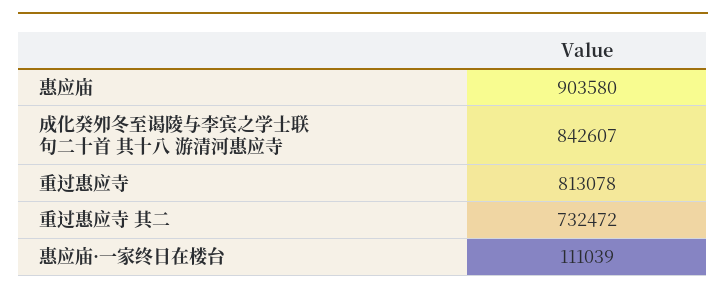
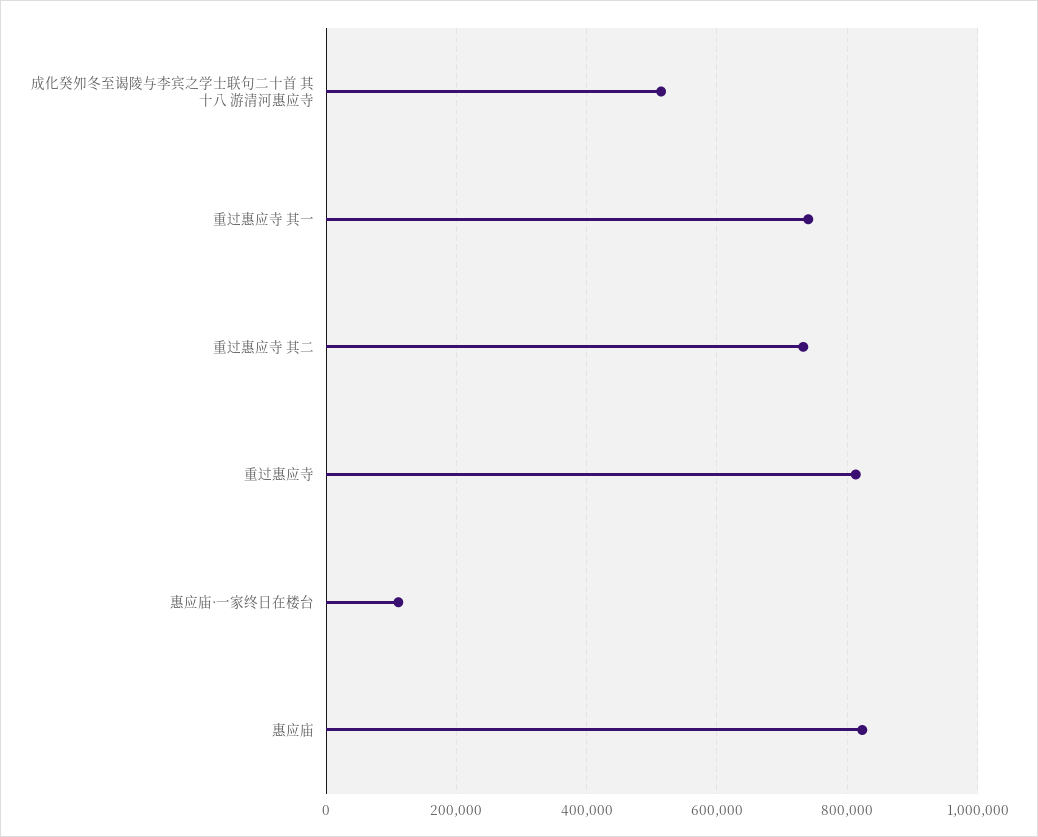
惠应庙: 903580 -> 820000
成化癸夘冬至谒陵与李宾之学士联句二十首 其十八 游清河惠应寺: 842607 -> 520000
重过惠应寺 其一: none -> 740000

